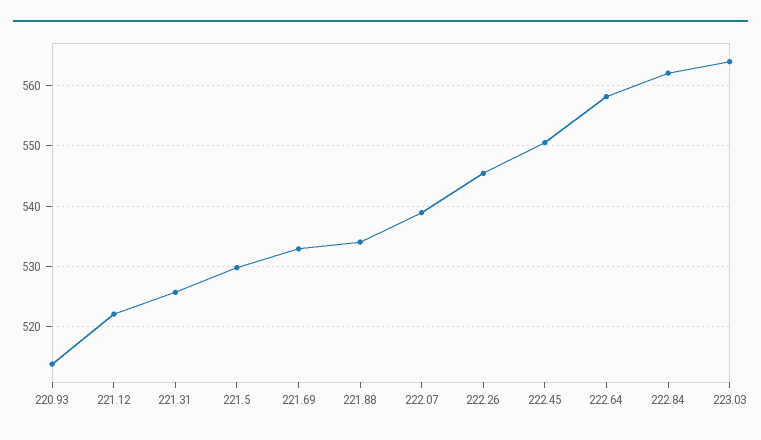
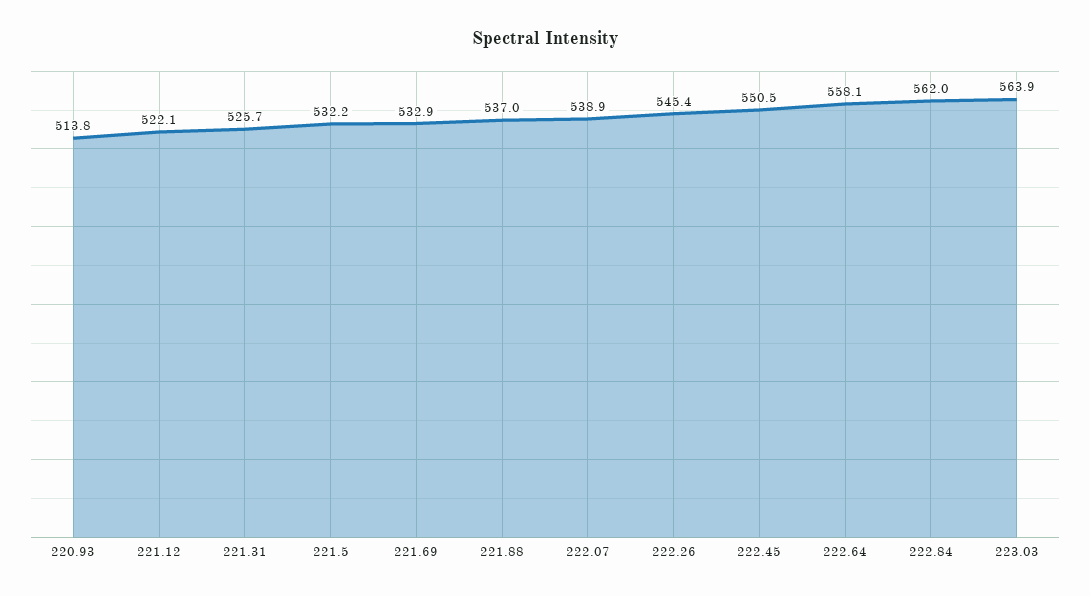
221.5: 530 -> 532.2
221.88: 534 -> 537

